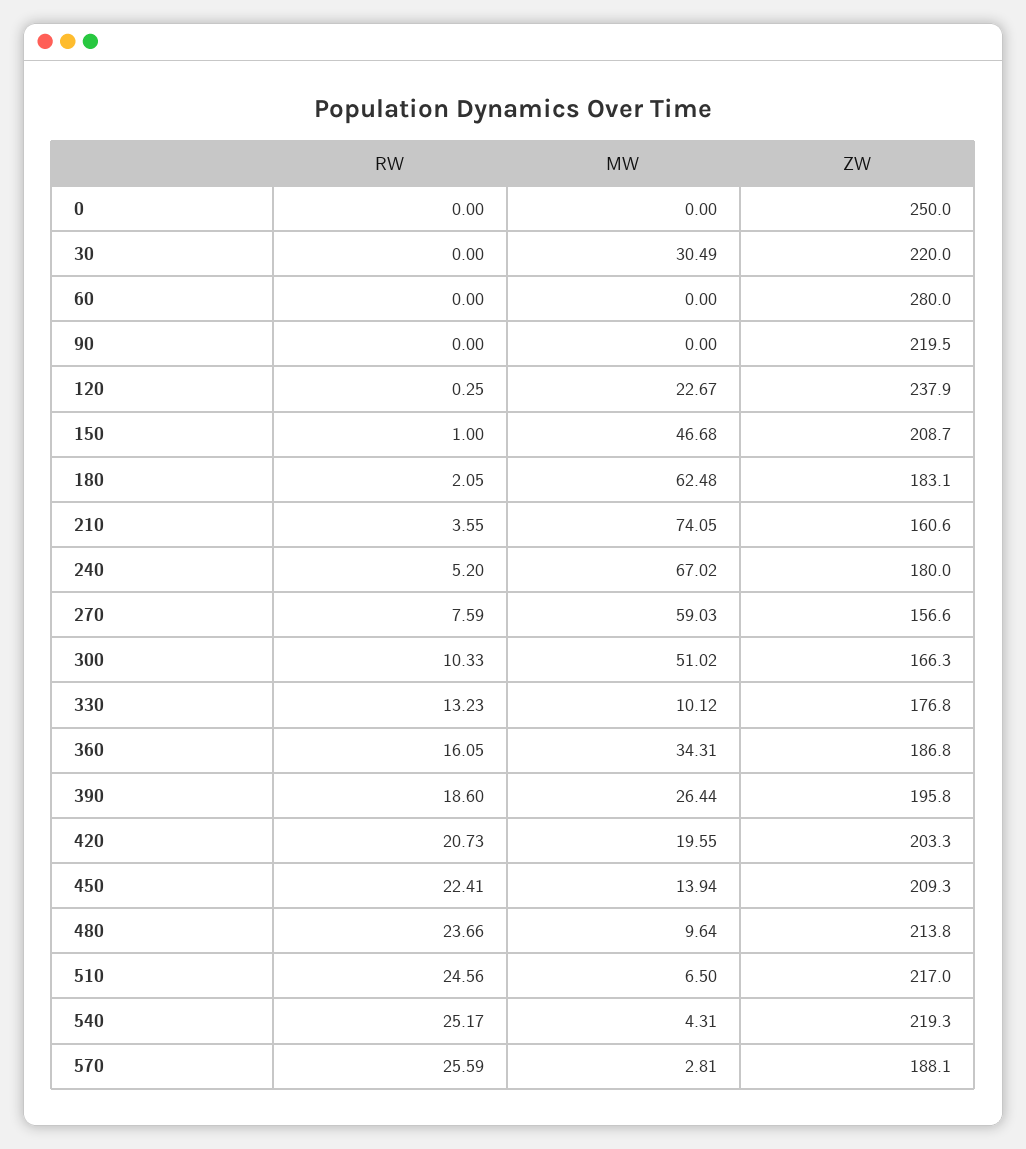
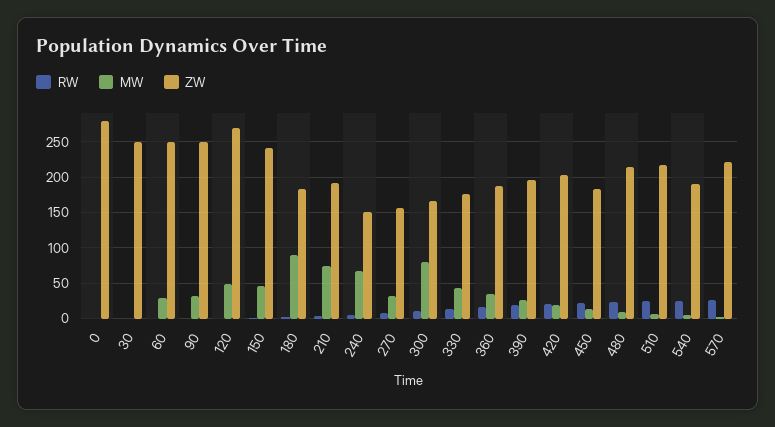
ZW, 0: 250 -> 280
MW, 30: 30.49 -> 0
ZW, 30: 220 -> 250
MW, 60: 0 -> 30
ZW, 60: 280 -> 250
MW, 90: 0 -> 30
ZW, 90: 219.5 -> 250
MW, 120: 22.67 -> 50
ZW, 120: 237.9 -> 270
ZW, 150: 208.7 -> 240
MW, 180: 62.48 -> 90
ZW, 210: 160.6 -> 190
ZW, 240: 180 -> 150
MW, 270: 59.03 -> 30
MW, 300: 51.02 -> 80
MW, 330: 10.12 -> 40
ZW, 450: 209.3 -> 180
ZW, 540: 219.3 -> 190
ZW, 570: 188.1 -> 220

